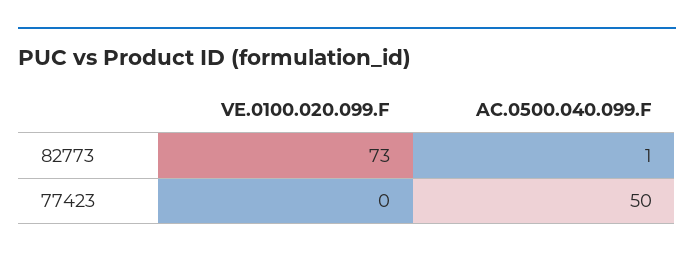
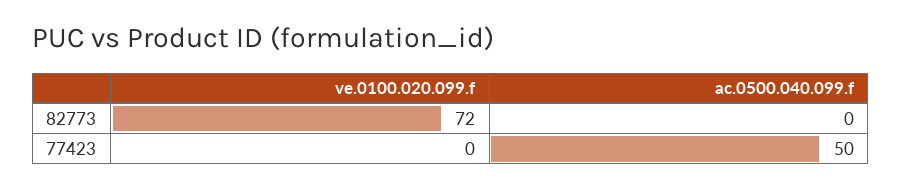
VE.0100.020.099.F, 82773: 73 -> 72
AC.0500.040.099.F, 82773: 1 -> 0

